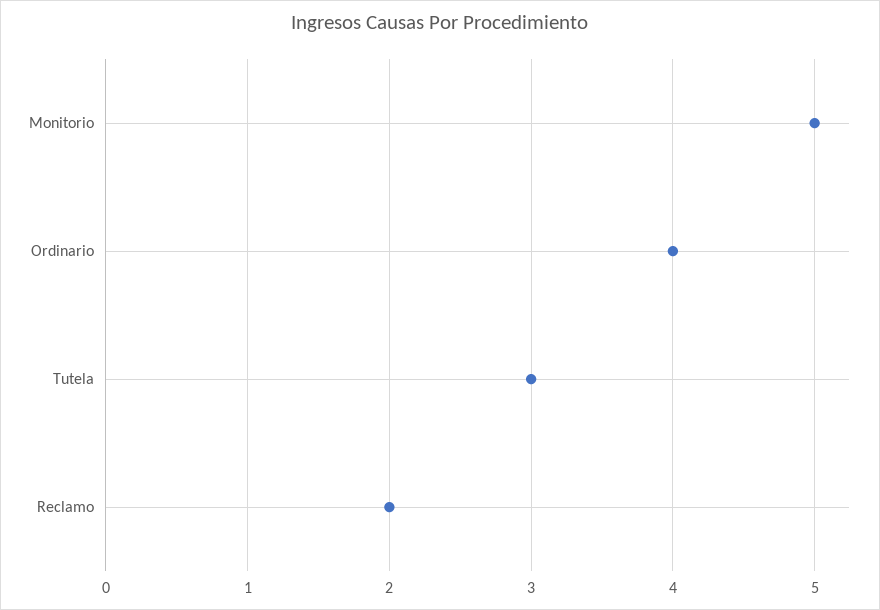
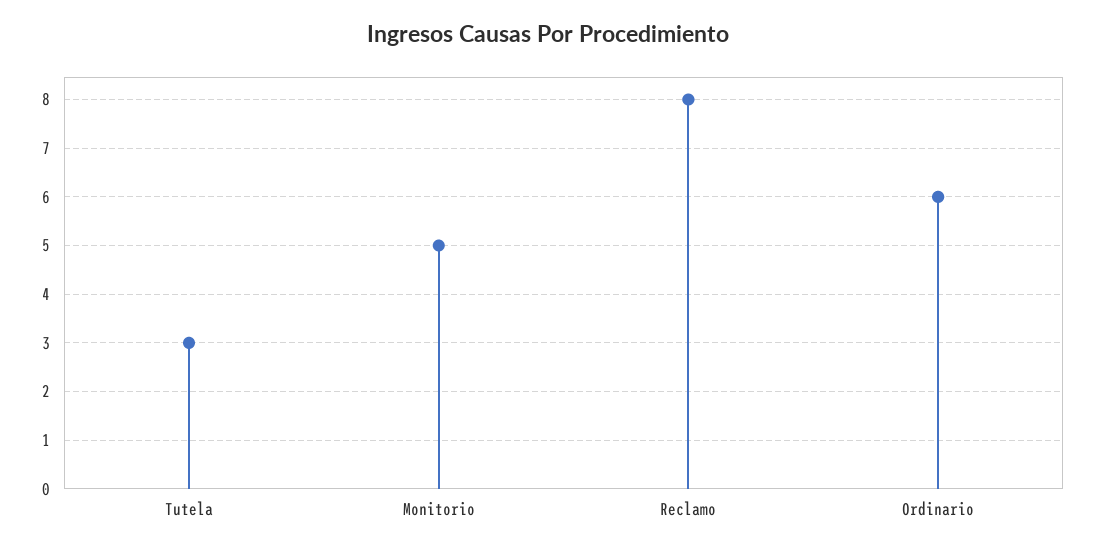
Ordinario: 4 -> 6
Reclamo: 2 -> 8

